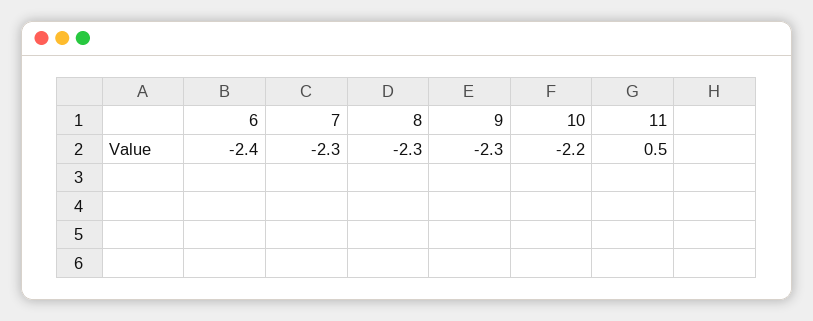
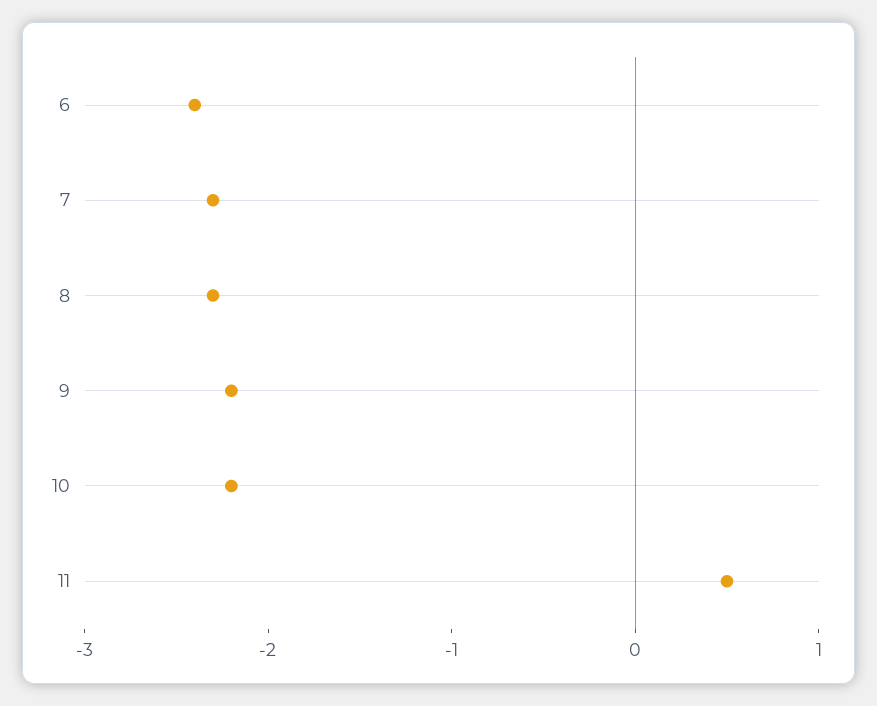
9: -2.3 -> -2.2

